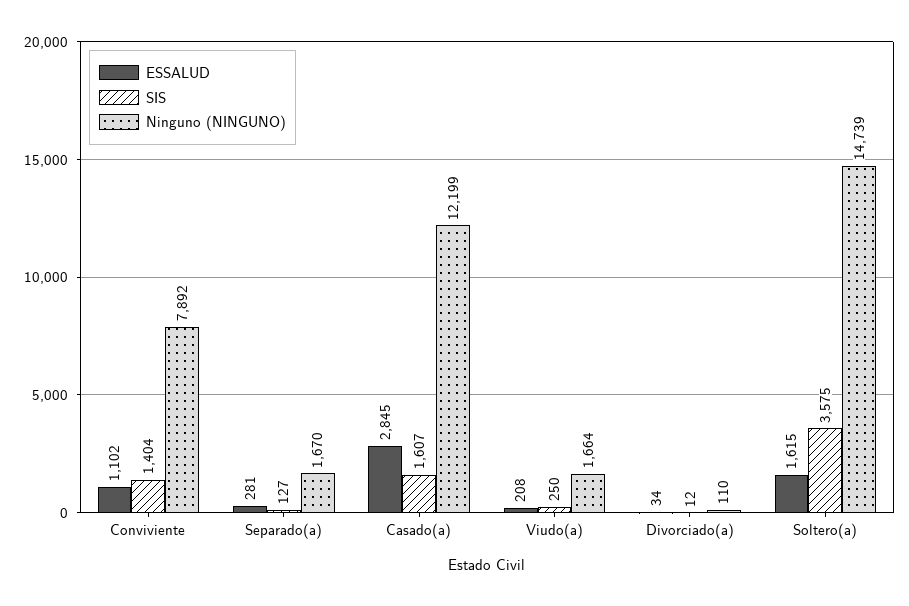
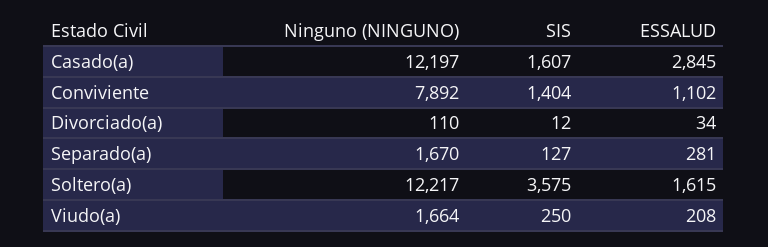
Ninguno (NINGUNO), Casado(a): 12199 -> 12197
Ninguno (NINGUNO), Soltero(a): 14739 -> 12217

